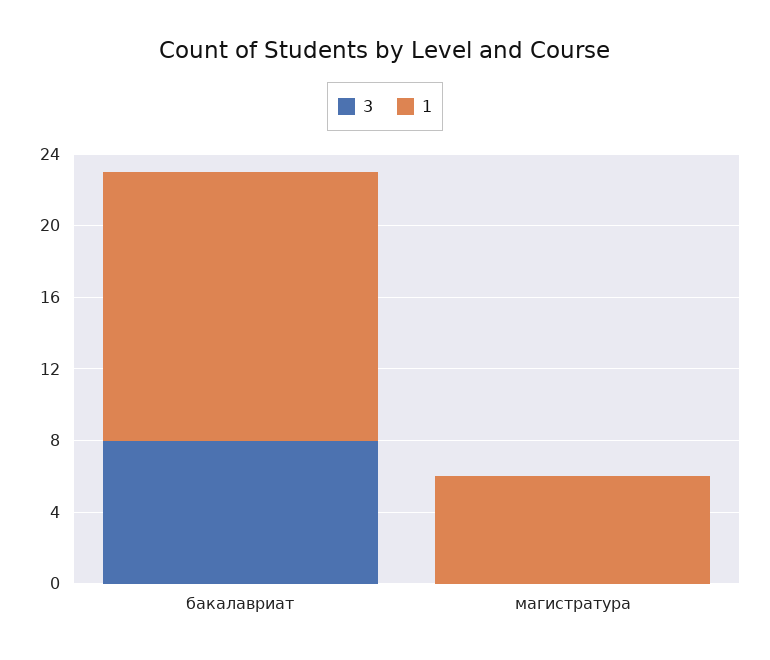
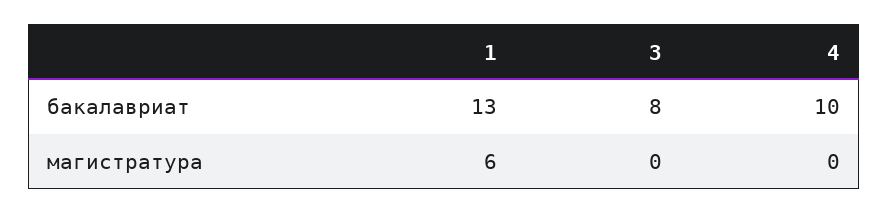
1, бакалавриат: 15 -> 13
4, бакалавриат: none -> 10
4, магистратура: none -> 0

